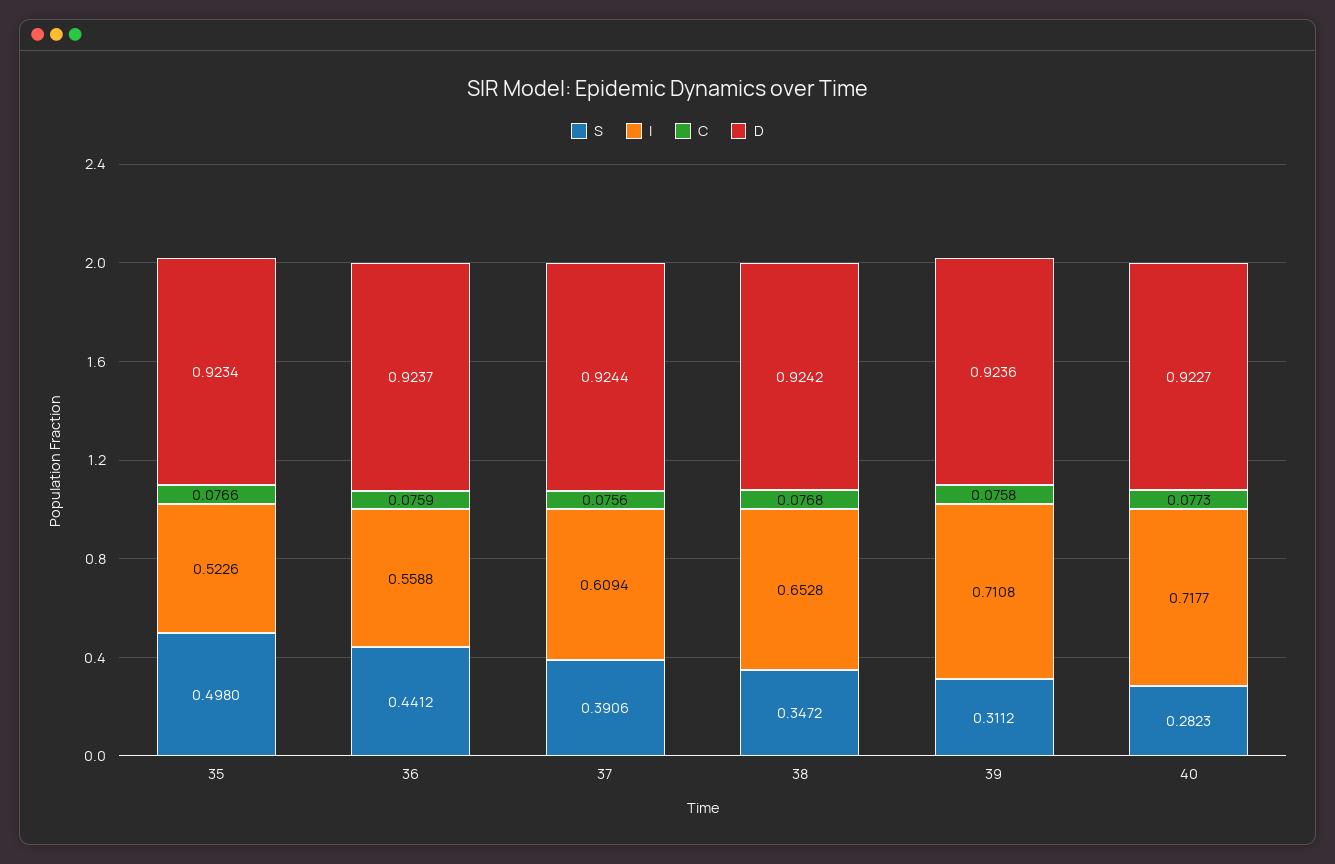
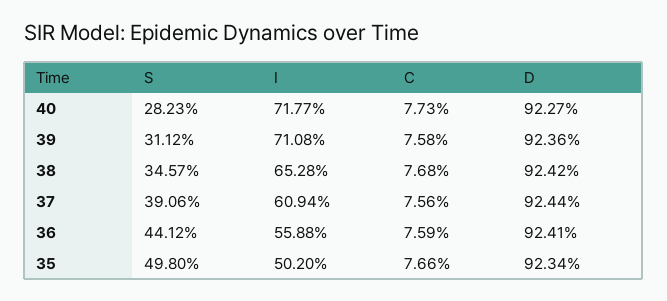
I, 35: 0.5226 -> 0.502
D, 36: 0.9237 -> 0.9241
S, 38: 0.3472 -> 0.3457

